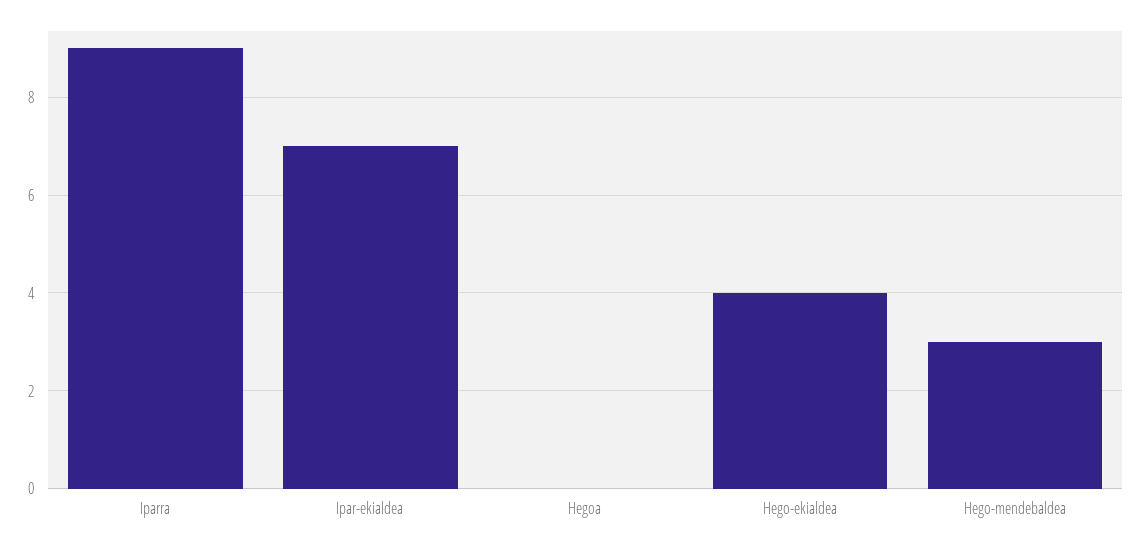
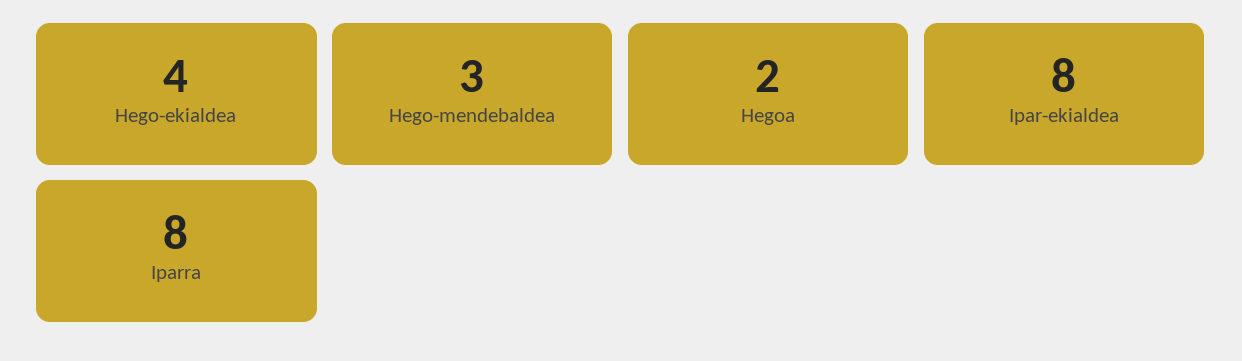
Iparra: 9 -> 8
Ipar-ekialdea: 7 -> 8
Hegoa: 0 -> 2

